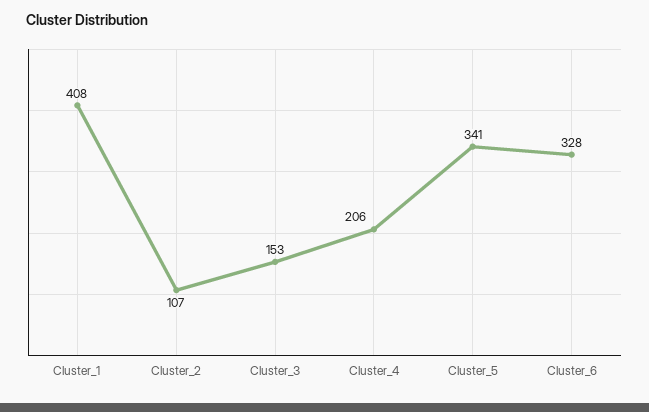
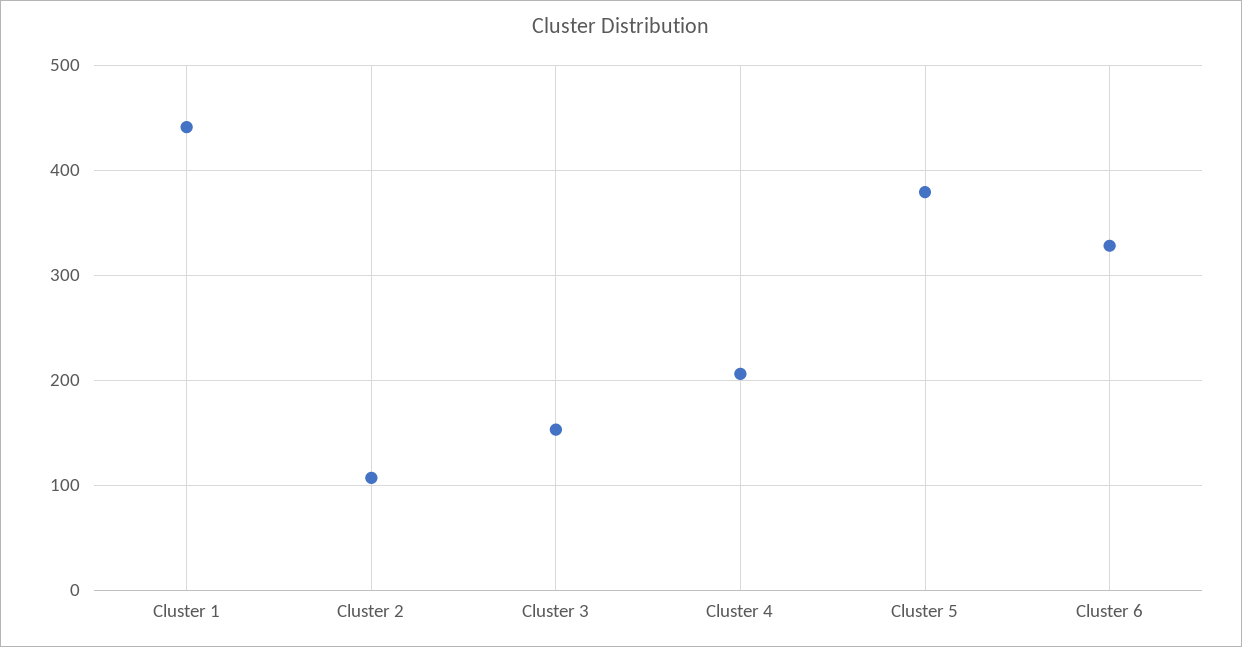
Cluster_1: 408 -> 440
Cluster_5: 341 -> 380

